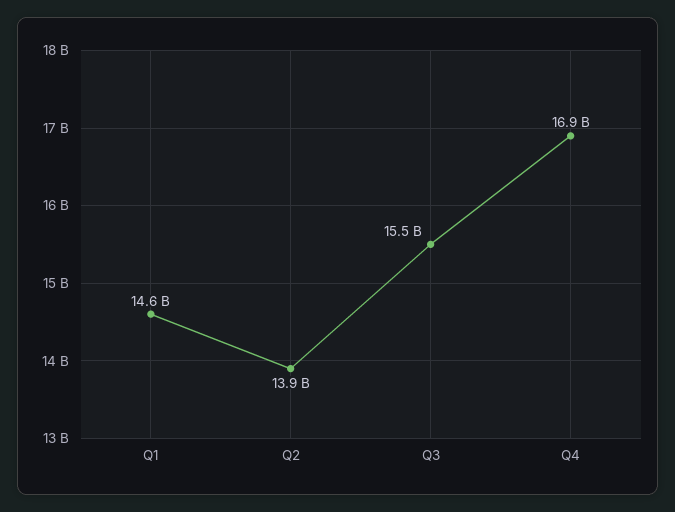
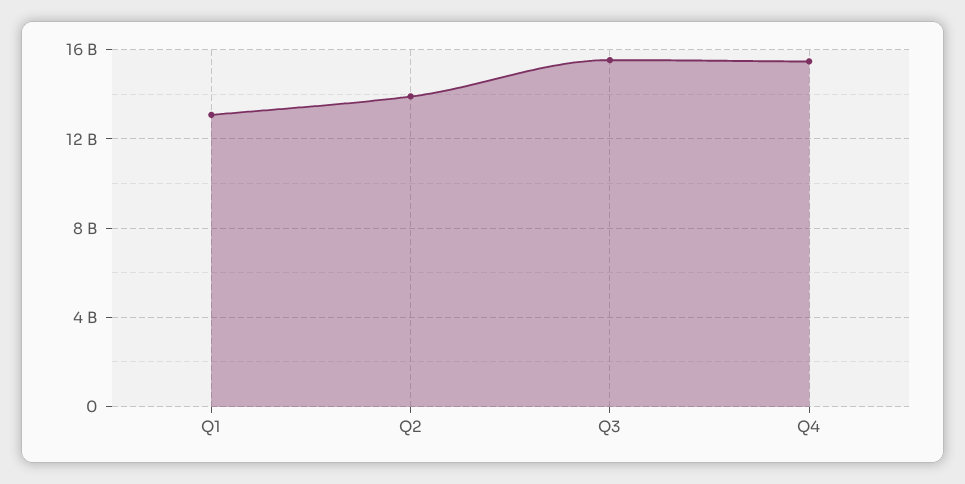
Q1: 14600000000 -> 13000000000
Q4: 16900000000 -> 15500000000

